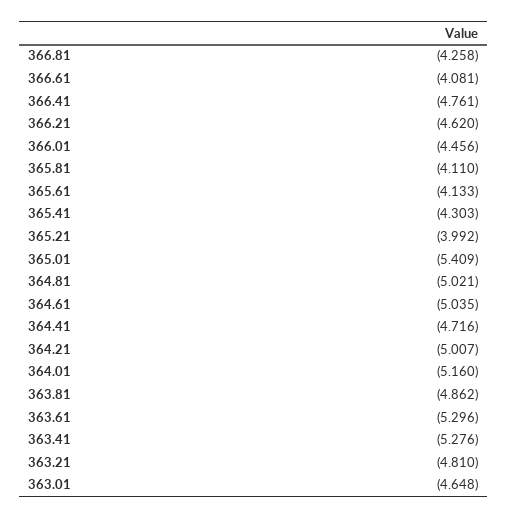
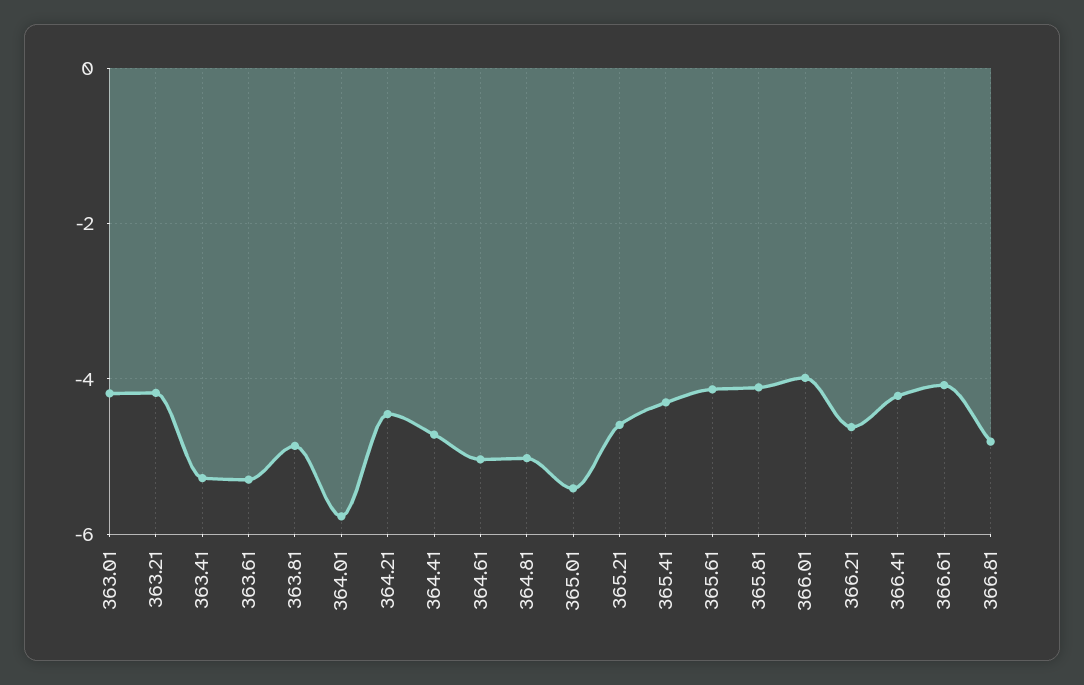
366.81: -4.258 -> -4.8
366.41: -4.761 -> -4.2
366.01: -4.456 -> -4
365.21: -3.992 -> -4.6
364.21: -5.007 -> -4.4
364.01: -5.16 -> -5.8
363.21: -4.81 -> -4.2
363.01: -4.648 -> -4.2

